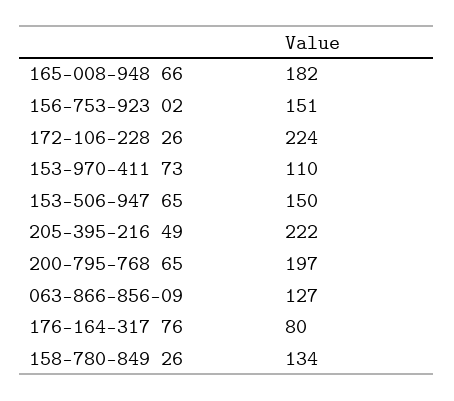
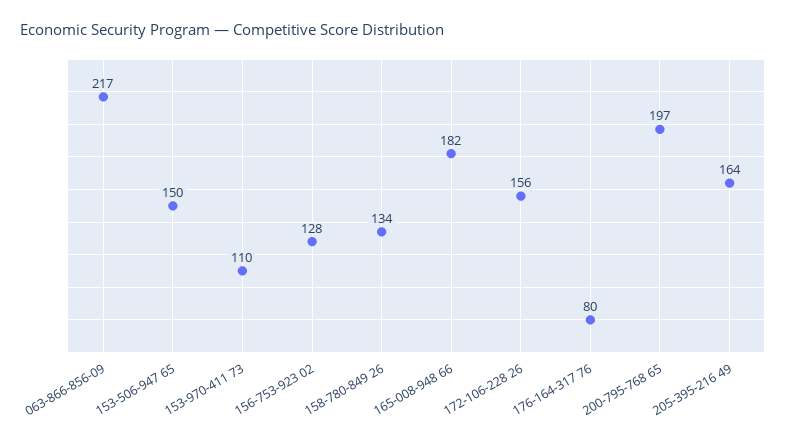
156-753-923 02: 151 -> 128
172-106-228 26: 224 -> 156
205-395-216 49: 222 -> 164
063-866-856-09: 127 -> 217

